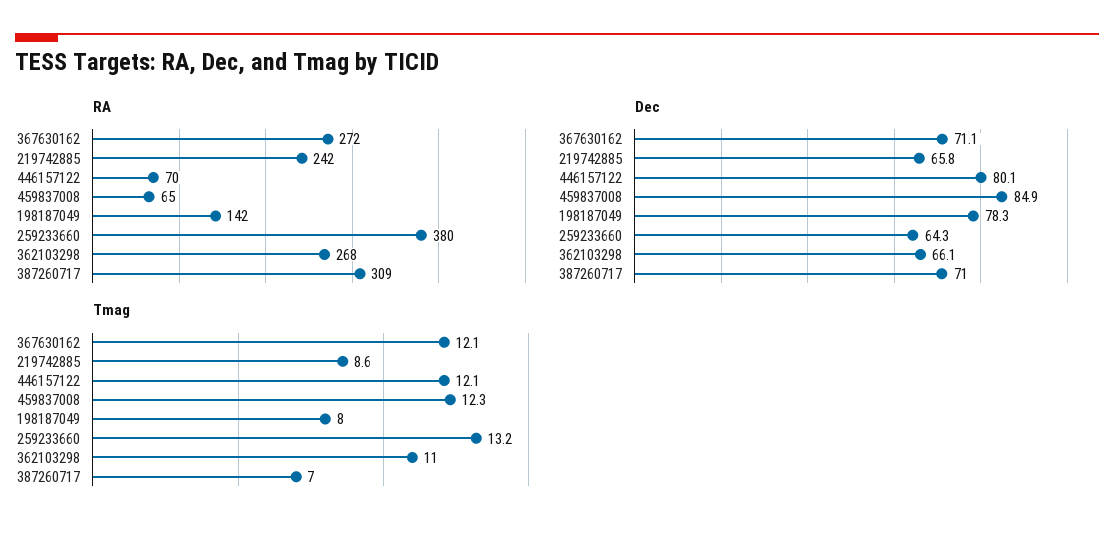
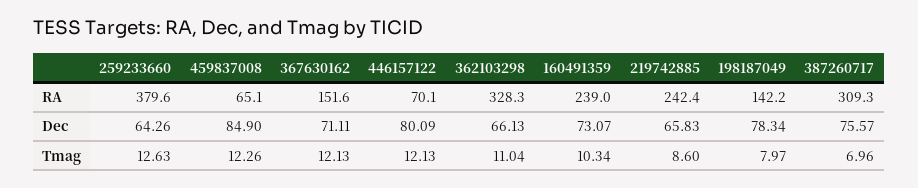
RA, 367630162: 272 -> 151.6
RA, 362103298: 268 -> 328.3
Dec, 387260717: 71 -> 75.57
Tmag, 259233660: 13.2 -> 12.63
RA, 160491359: none -> 239
Dec, 160491359: none -> 73.07
Tmag, 160491359: none -> 10.34

